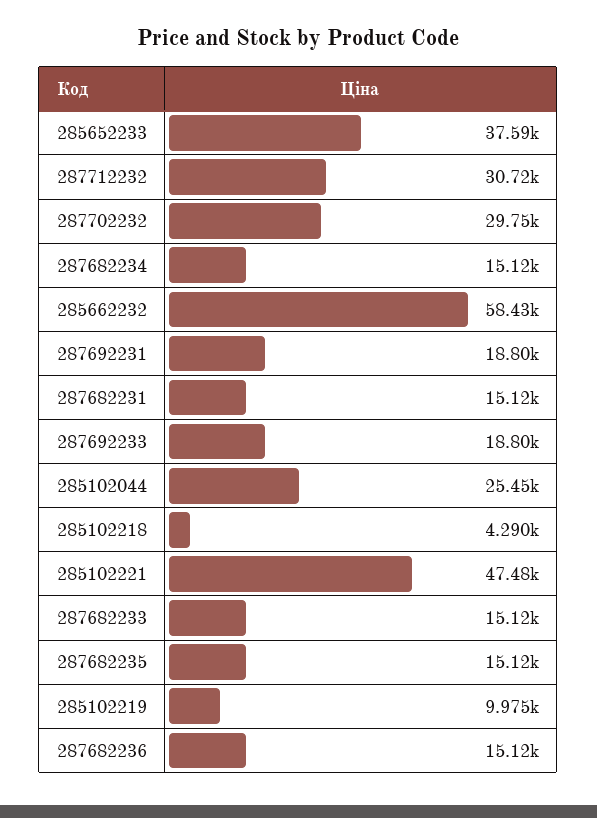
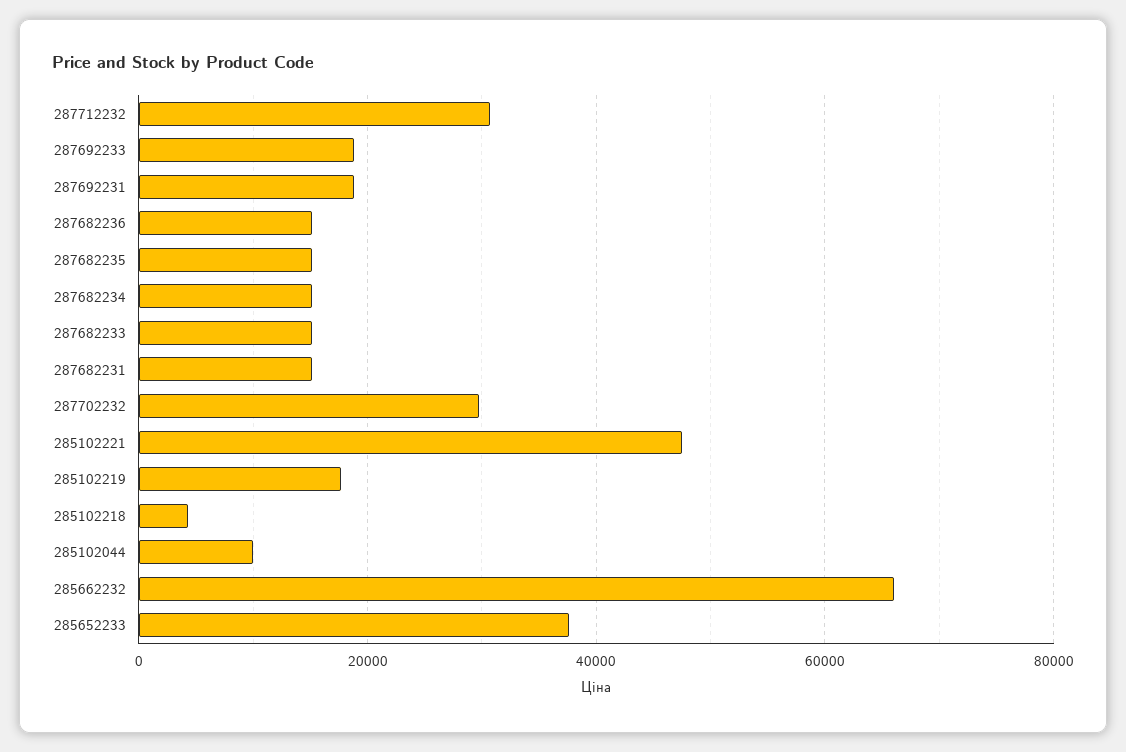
285662232: 58430 -> 66000
285102044: 25450 -> 10000
285102219: 9975 -> 18000

